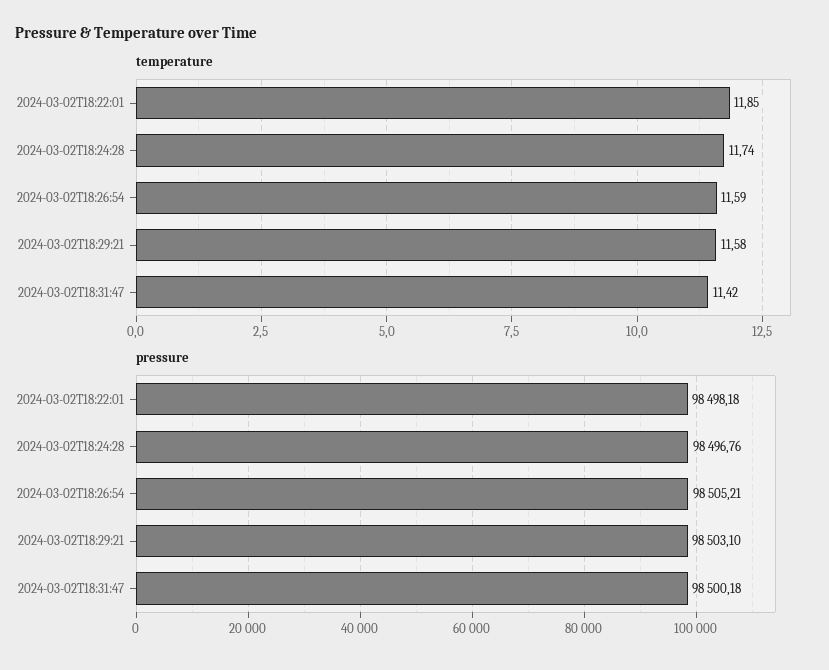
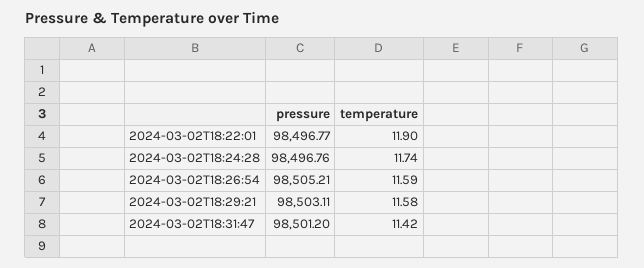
temperature, 2024-03-02T18:22:01: 11.85 -> 11.9
pressure, 2024-03-02T18:22:01: 98498.18 -> 98496.77
pressure, 2024-03-02T18:29:21: 98503.1 -> 98503.11
pressure, 2024-03-02T18:31:47: 98500.18 -> 98501.2

